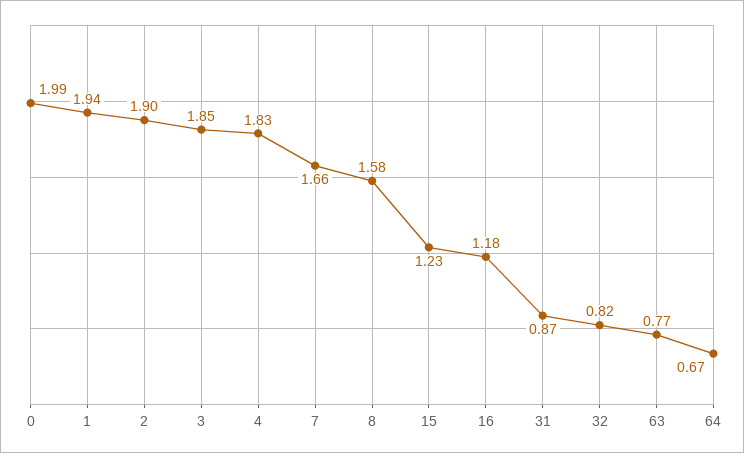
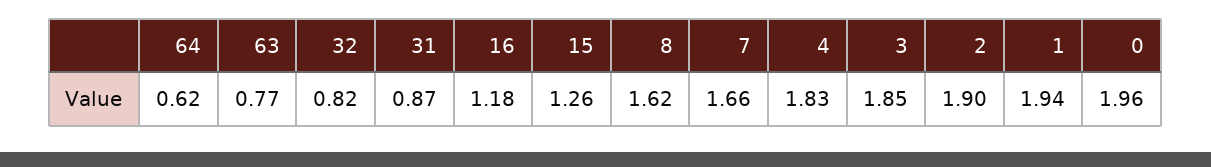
0: 1.99 -> 1.96
8: 1.58 -> 1.62
15: 1.23 -> 1.26
64: 0.67 -> 0.62

